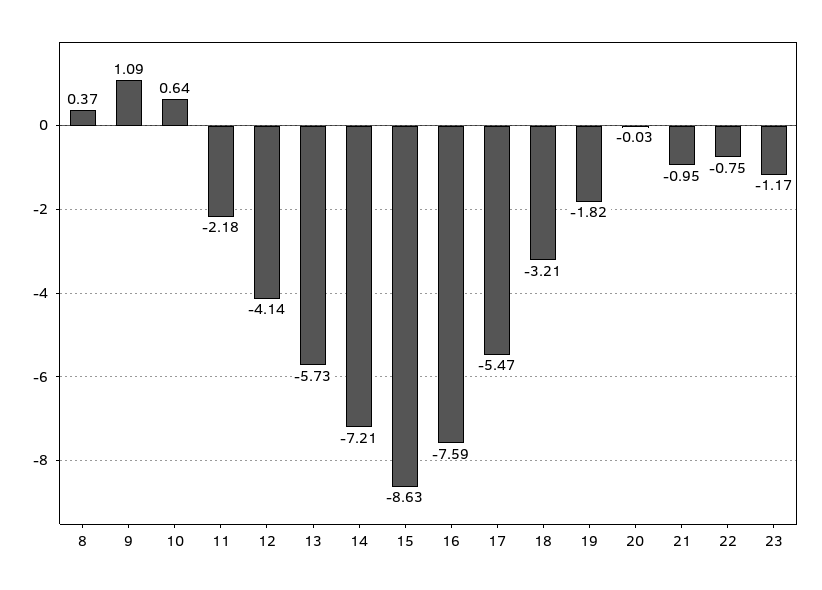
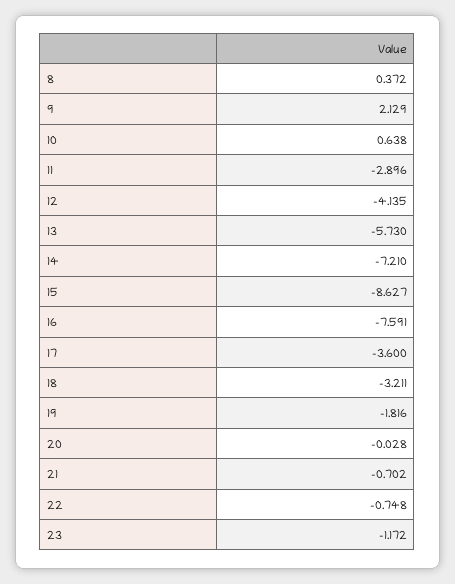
9: 1.09 -> 2.129
11: -2.18 -> -2.896
17: -5.47 -> -3.6
21: -0.95 -> -0.702

